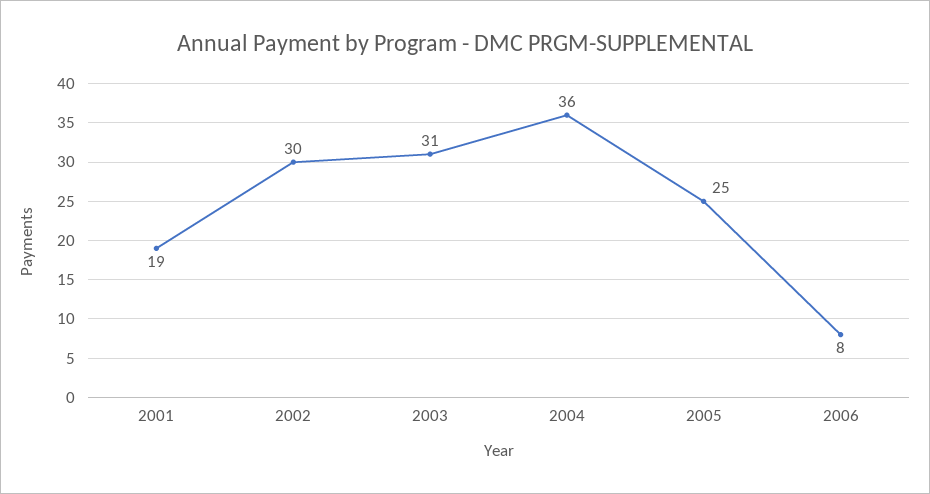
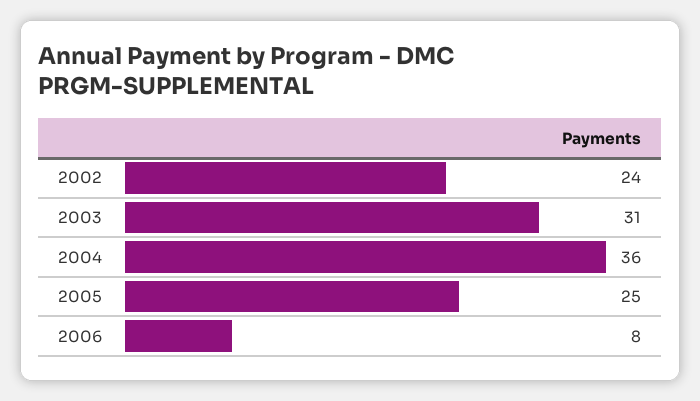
2001: 19 -> none
2002: 30 -> 24

